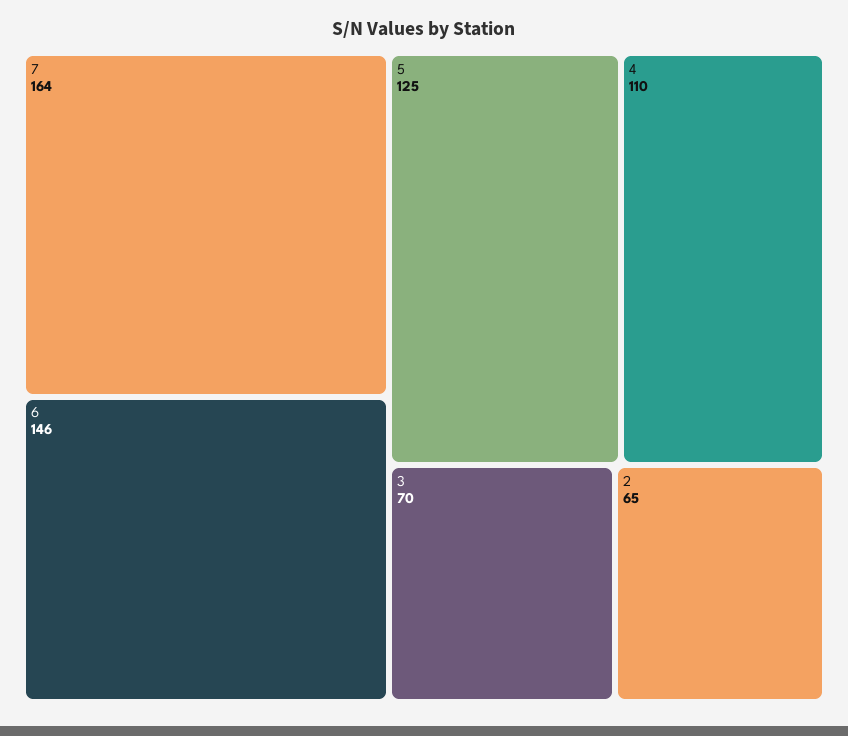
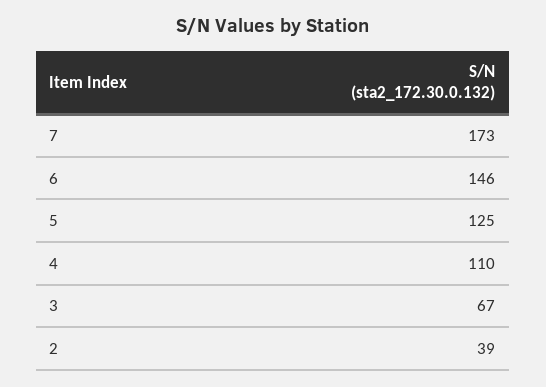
7: 164 -> 173
3: 70 -> 67
2: 65 -> 39

